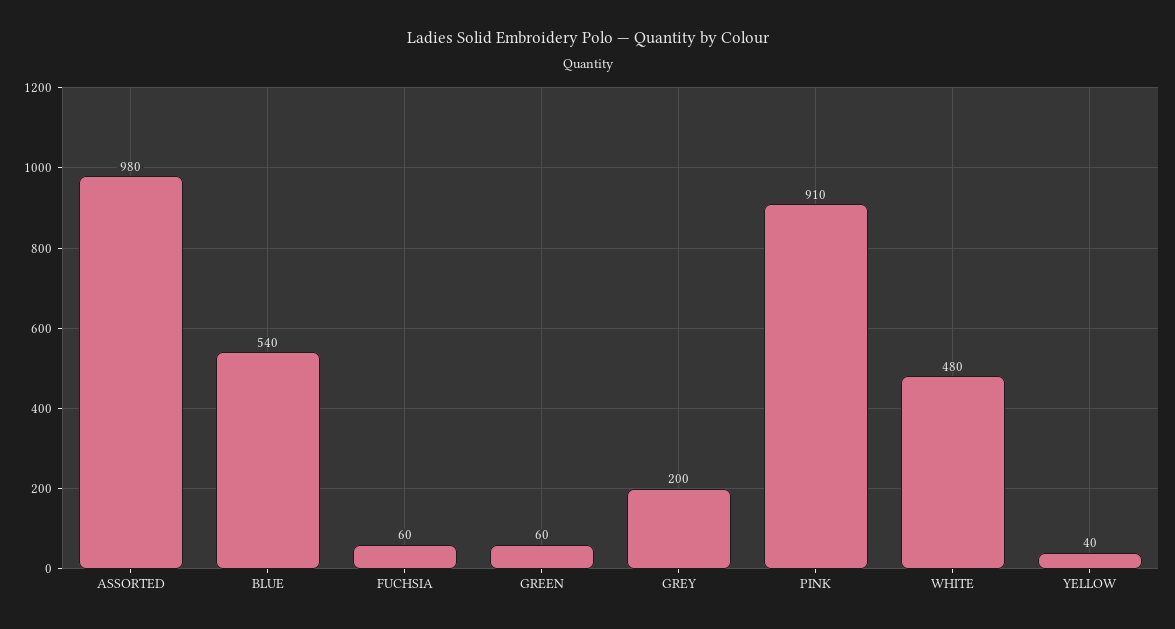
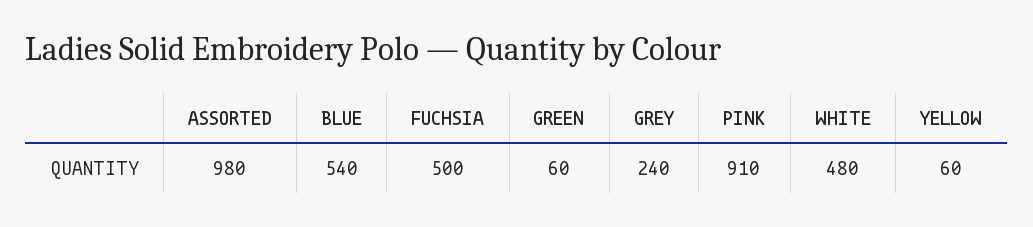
FUCHSIA: 60 -> 500
GREY: 200 -> 240
YELLOW: 40 -> 60

